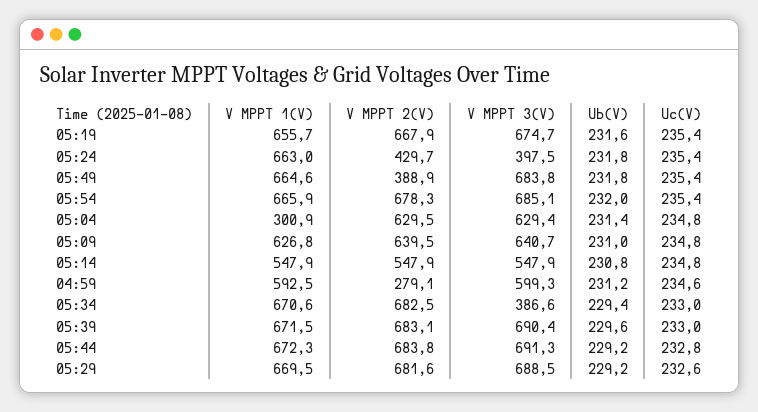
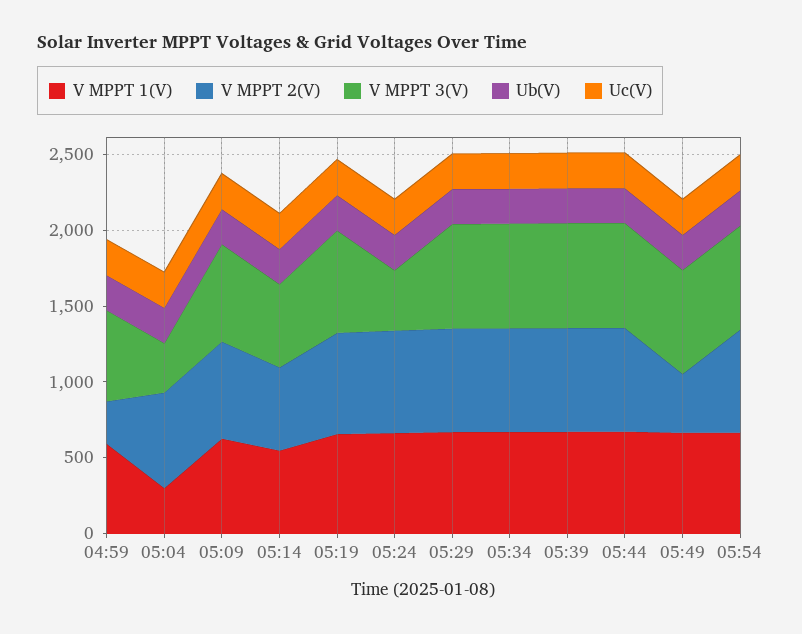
V MPPT 2(V), 05:24: 429.7 -> 700
V MPPT 3(V), 05:04: 629.4 -> 300
V MPPT 3(V), 05:34: 386.6 -> 700

